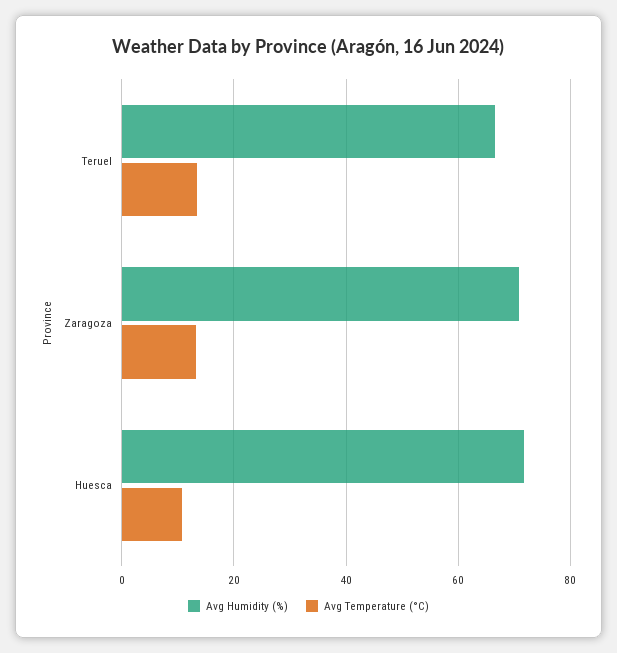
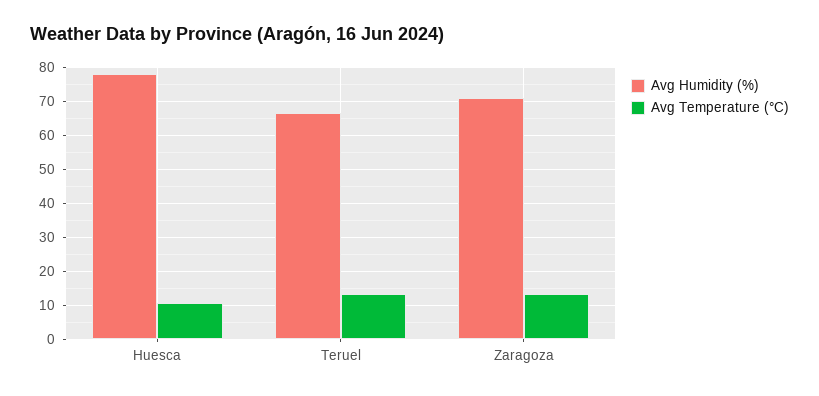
Avg Humidity (%), Huesca: 72 -> 78

